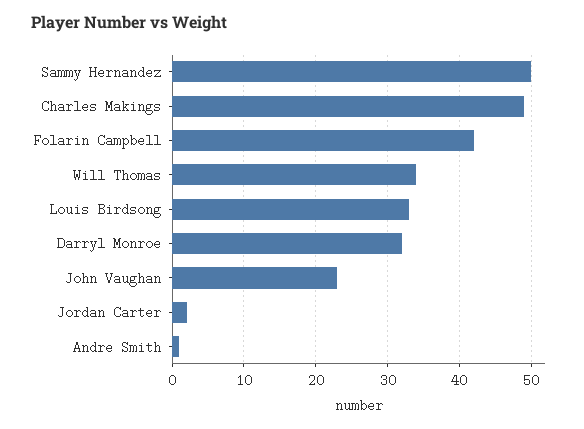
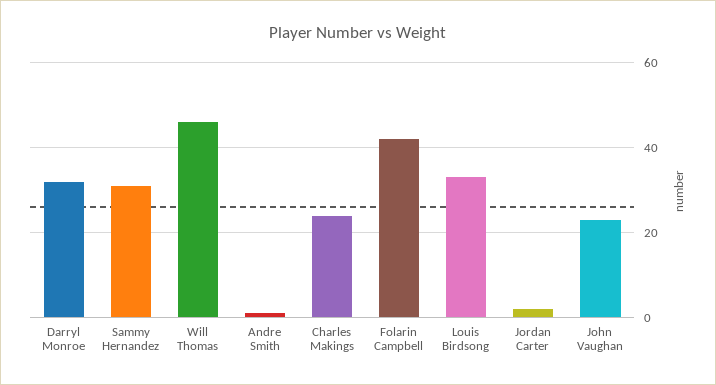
Sammy Hernandez: 50 -> 30
Charles Makings: 49 -> 25
Will Thomas: 34 -> 45

